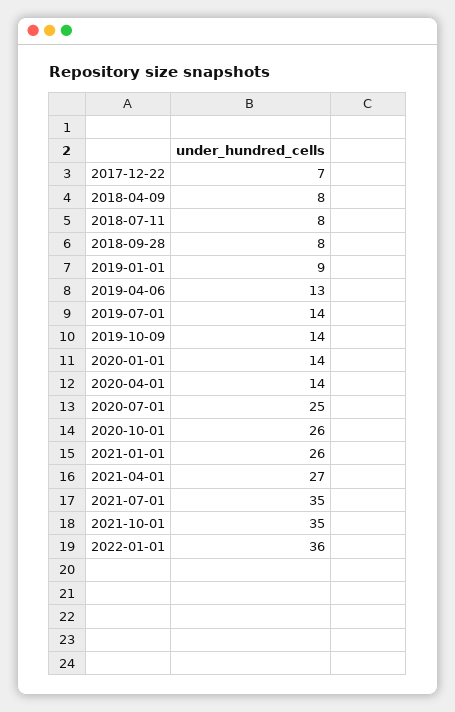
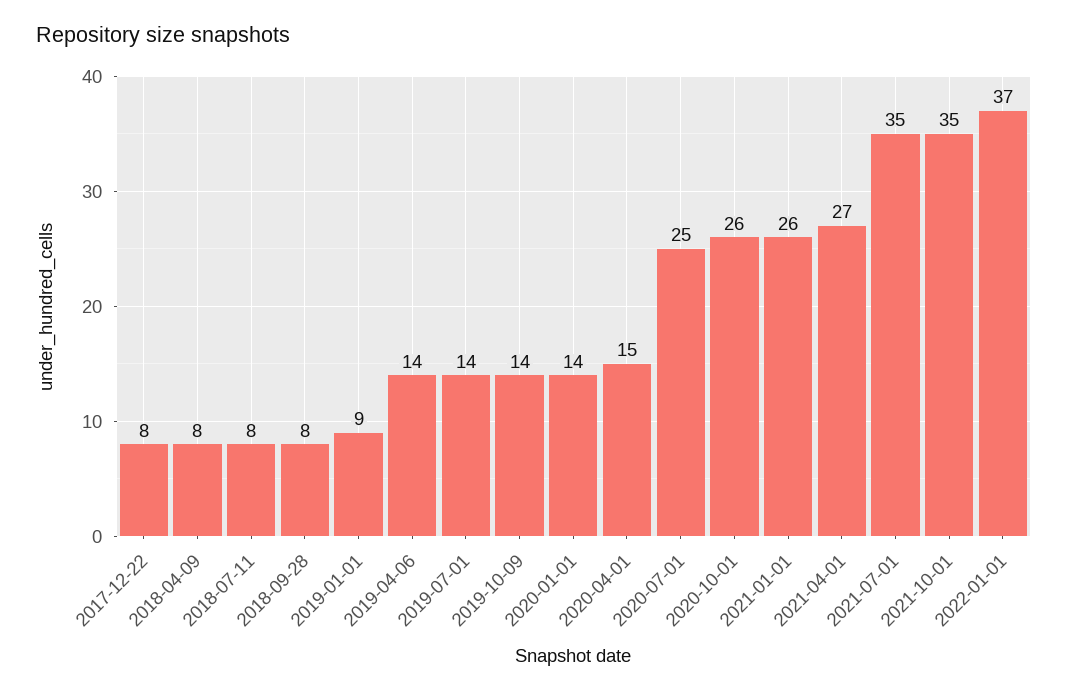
2017-12-22: 7 -> 8
2019-04-06: 13 -> 14
2020-04-01: 14 -> 15
2022-01-01: 36 -> 37

